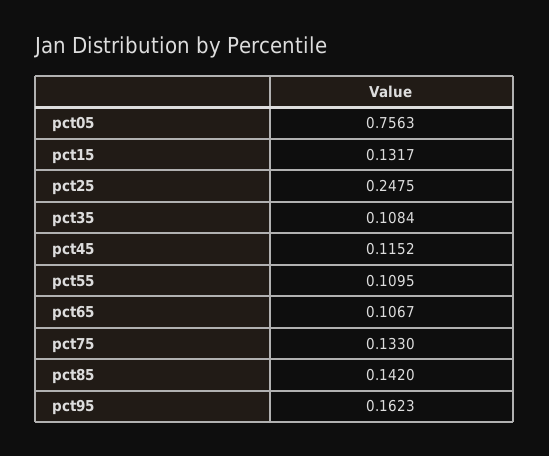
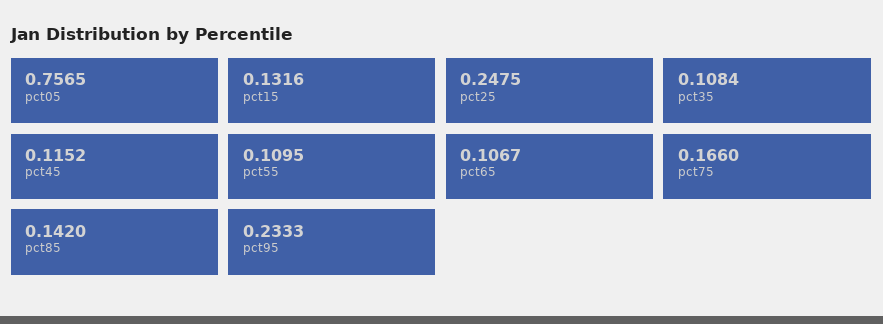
pct05: 0.7563 -> 0.7565
pct15: 0.1317 -> 0.1316
pct75: 0.133 -> 0.166
pct95: 0.1623 -> 0.2333

